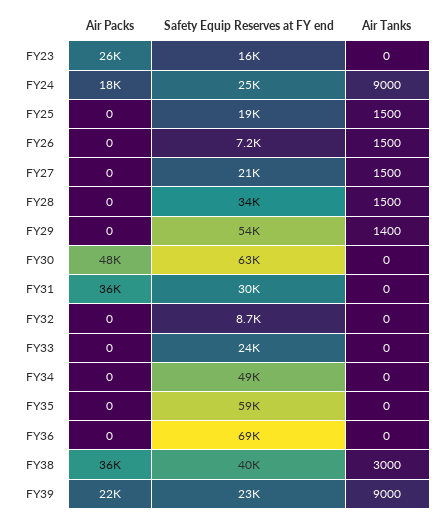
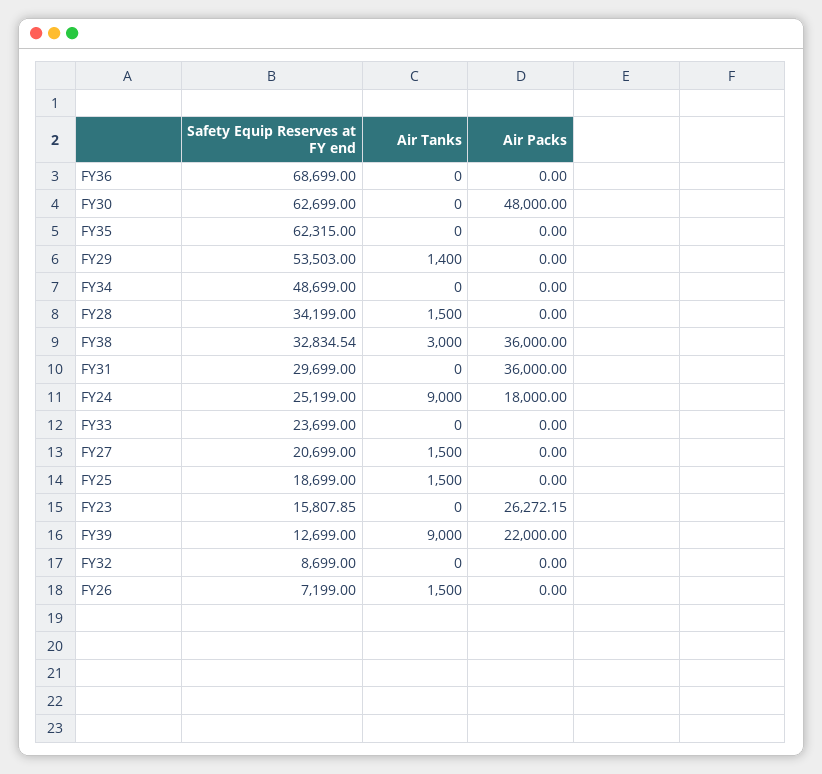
Safety Equip Reserves at FY end, FY35: 59000 -> 62315
Safety Equip Reserves at FY end, FY38: 40000 -> 32834.54
Safety Equip Reserves at FY end, FY39: 23000 -> 12699

